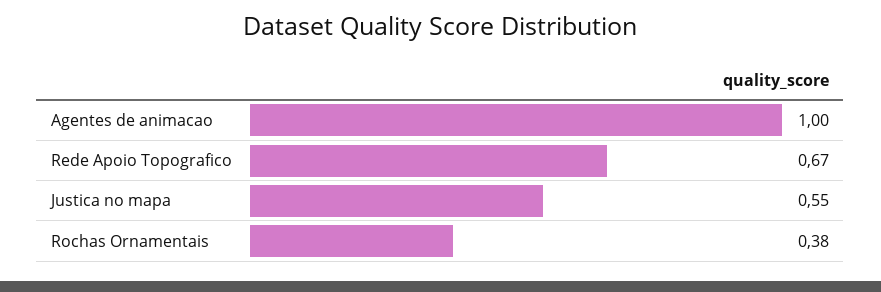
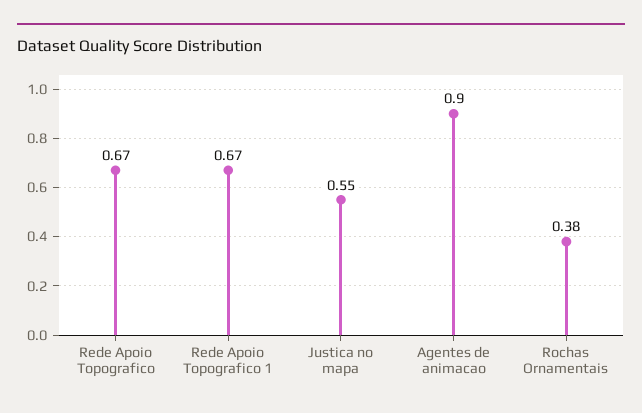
Agentes de animacao: 1 -> 0.9
Rede Apoio Topografico 1: none -> 0.67

